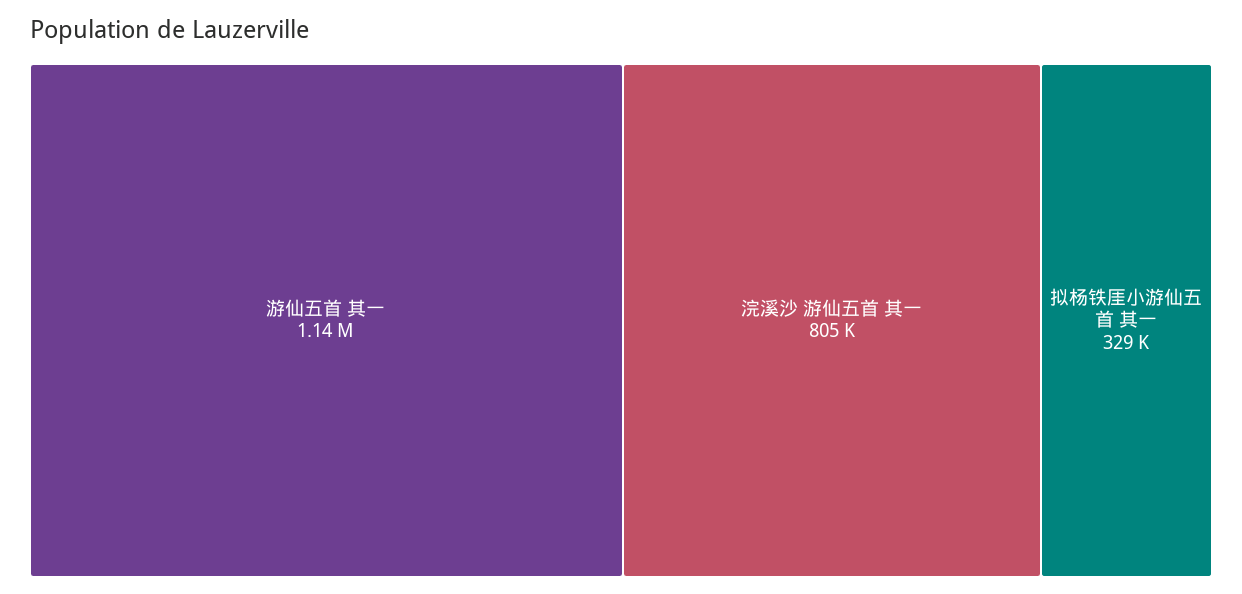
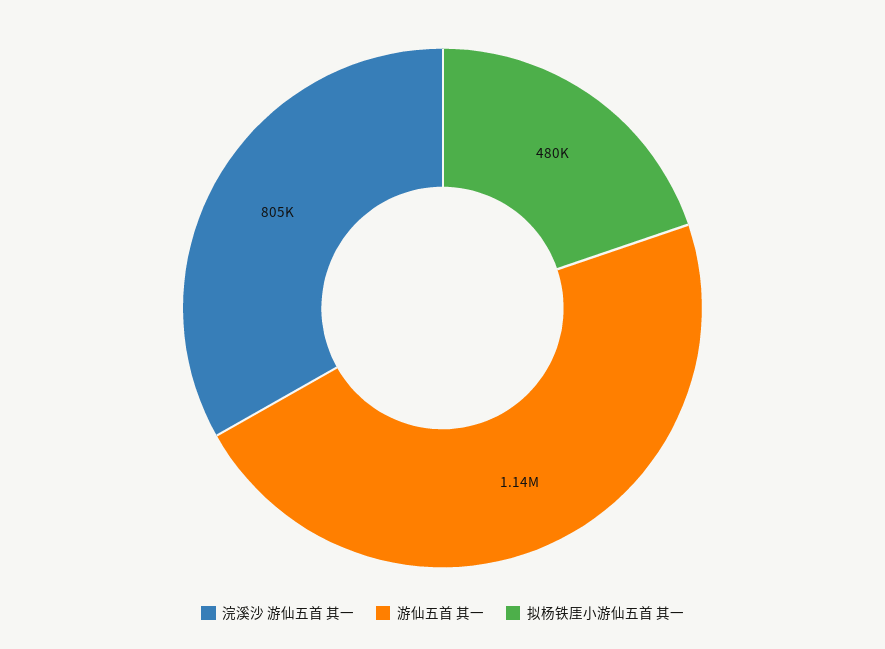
拟杨铁厓小游仙五首 其一: 329000 -> 480000

